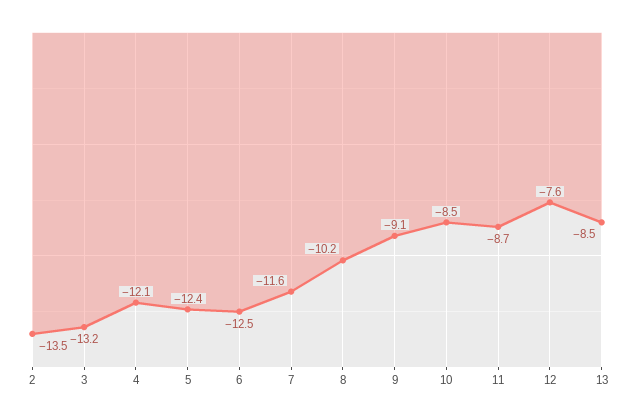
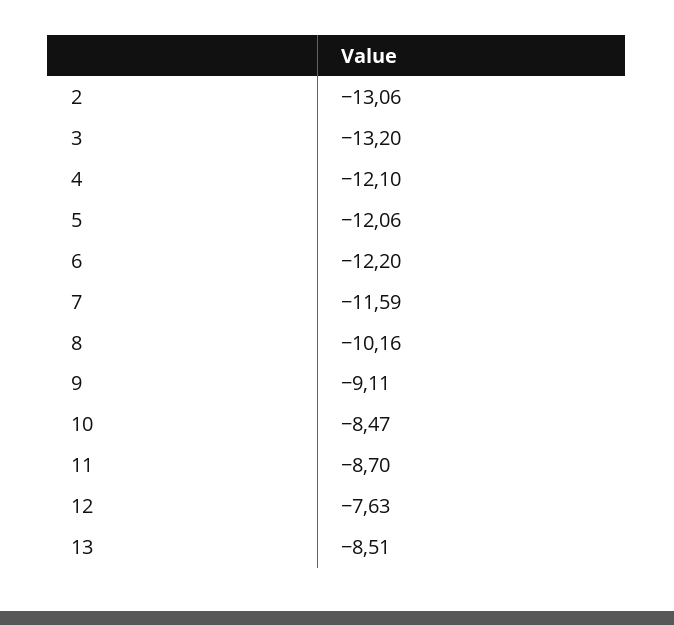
2: -13.5 -> -13.06
5: -12.4 -> -12.06
6: -12.5 -> -12.2

